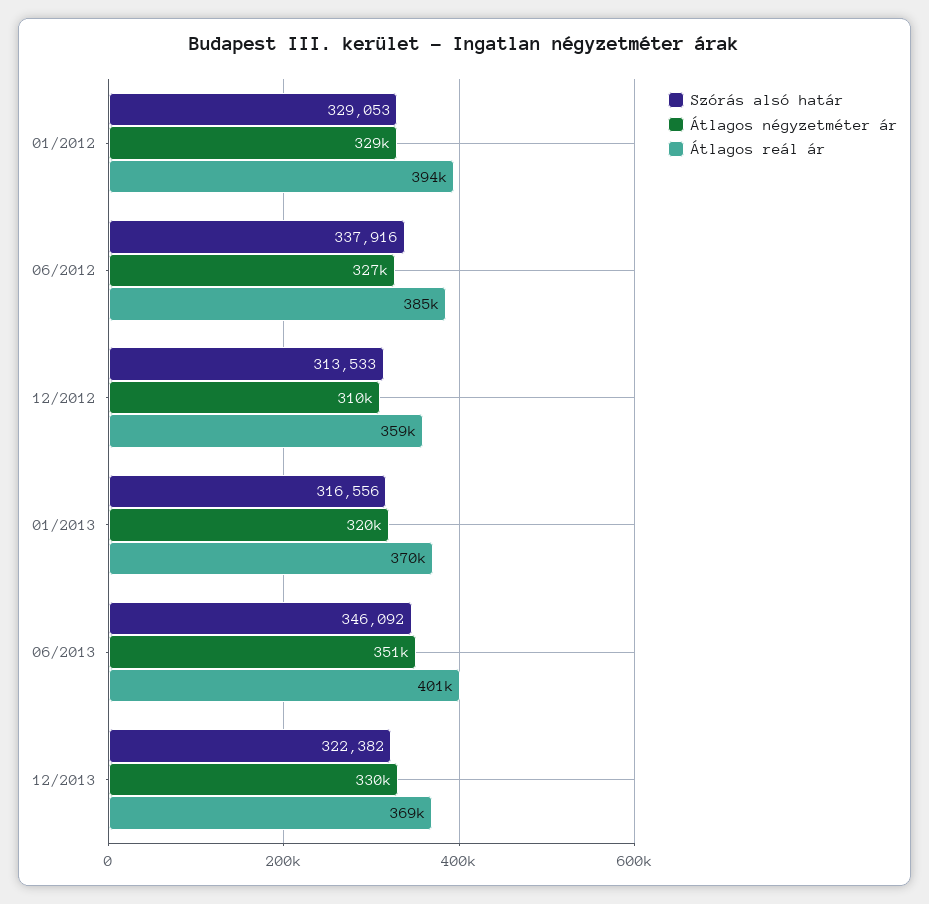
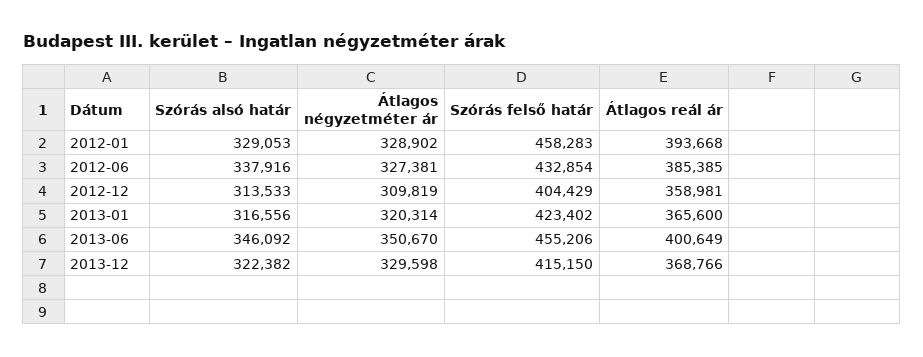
Átlagos reál ár, 01/2013: 370000 -> 365600
Szórás felső határ, 01/2012: none -> 458283
Szórás felső határ, 06/2012: none -> 432854
Szórás felső határ, 12/2012: none -> 404429
Szórás felső határ, 01/2013: none -> 423402
Szórás felső határ, 06/2013: none -> 455206
Szórás felső határ, 12/2013: none -> 415150

